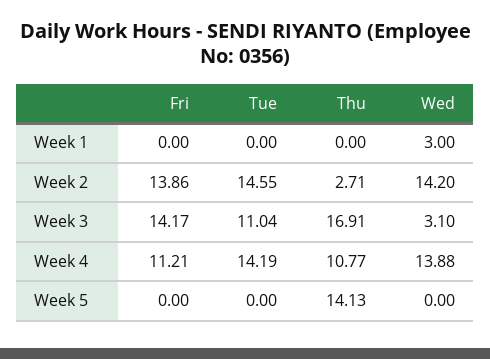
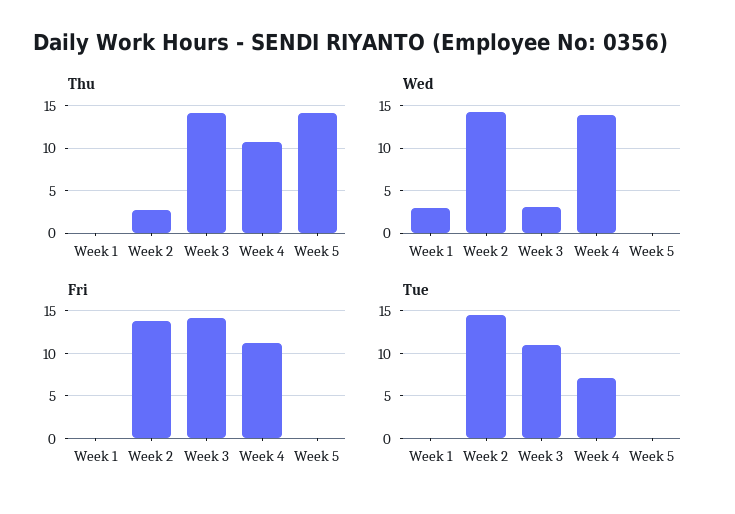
Thu, Week 3: 16.91 -> 14
Tue, Week 4: 14.19 -> 7

